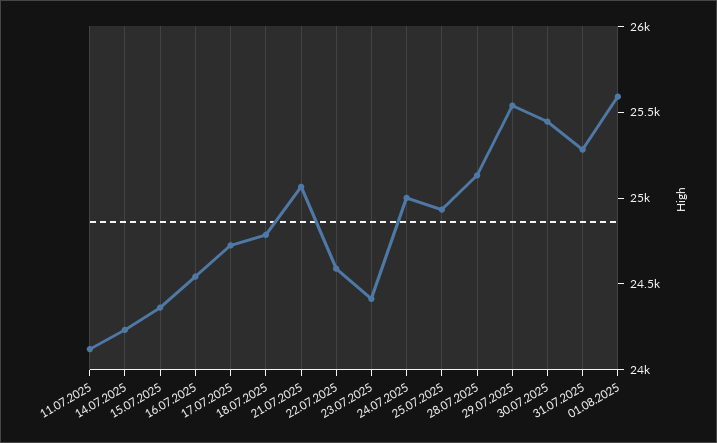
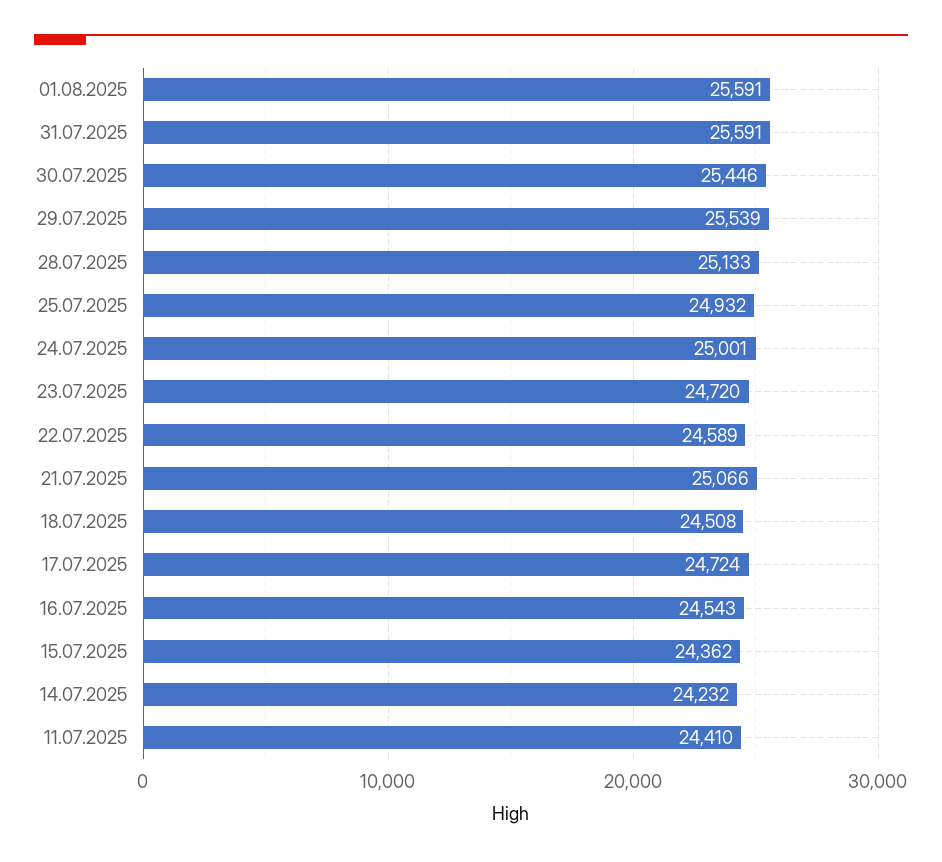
11.07.2025: 24100 -> 24410
18.07.2025: 24800 -> 24508
23.07.2025: 24400 -> 24720
31.07.2025: 25300 -> 25591

